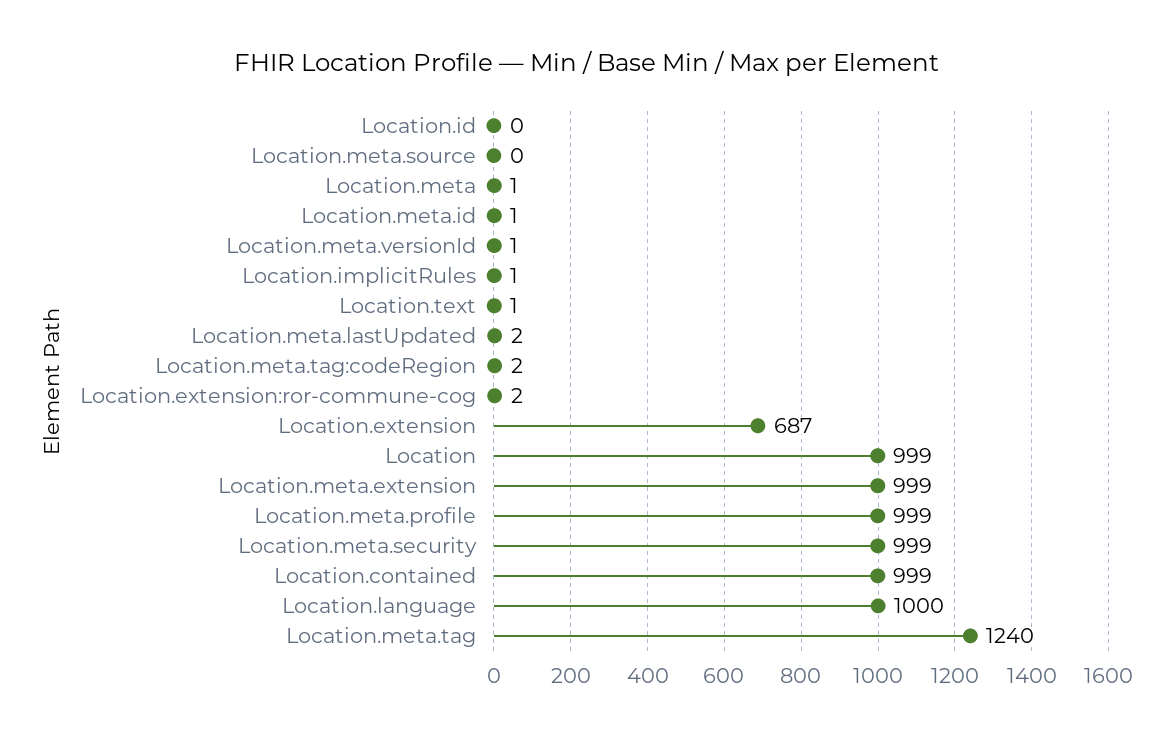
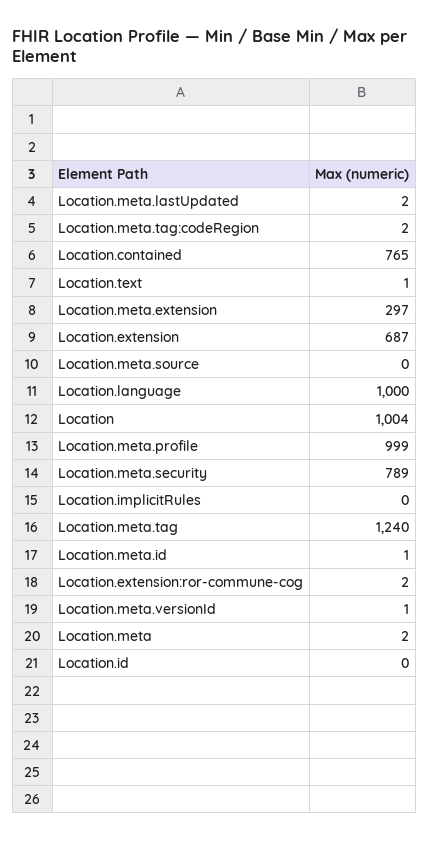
Location.meta: 1 -> 2
Location.implicitRules: 1 -> 0
Location: 999 -> 1004
Location.meta.extension: 999 -> 297
Location.meta.security: 999 -> 789
Location.contained: 999 -> 765

